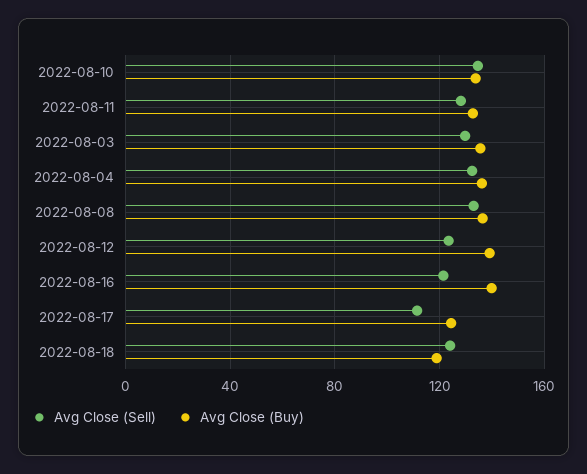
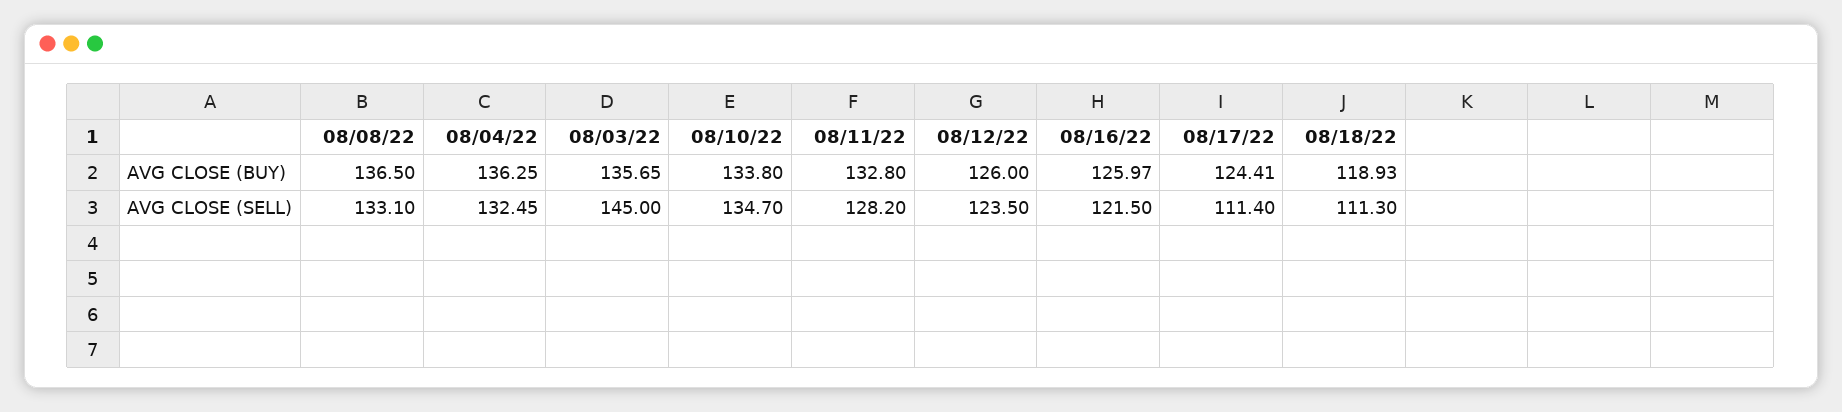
Avg Close (Sell), 2022-08-03: 130 -> 145
Avg Close (Buy), 2022-08-12: 140 -> 126
Avg Close (Buy), 2022-08-16: 140 -> 125.97
Avg Close (Sell), 2022-08-18: 125 -> 111.3

